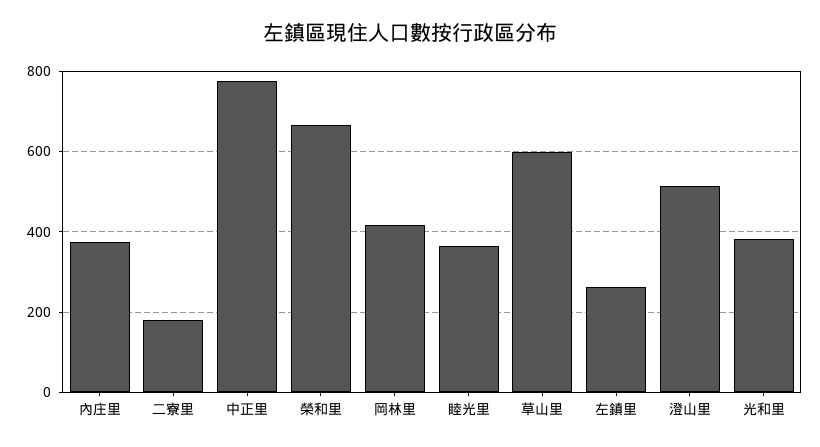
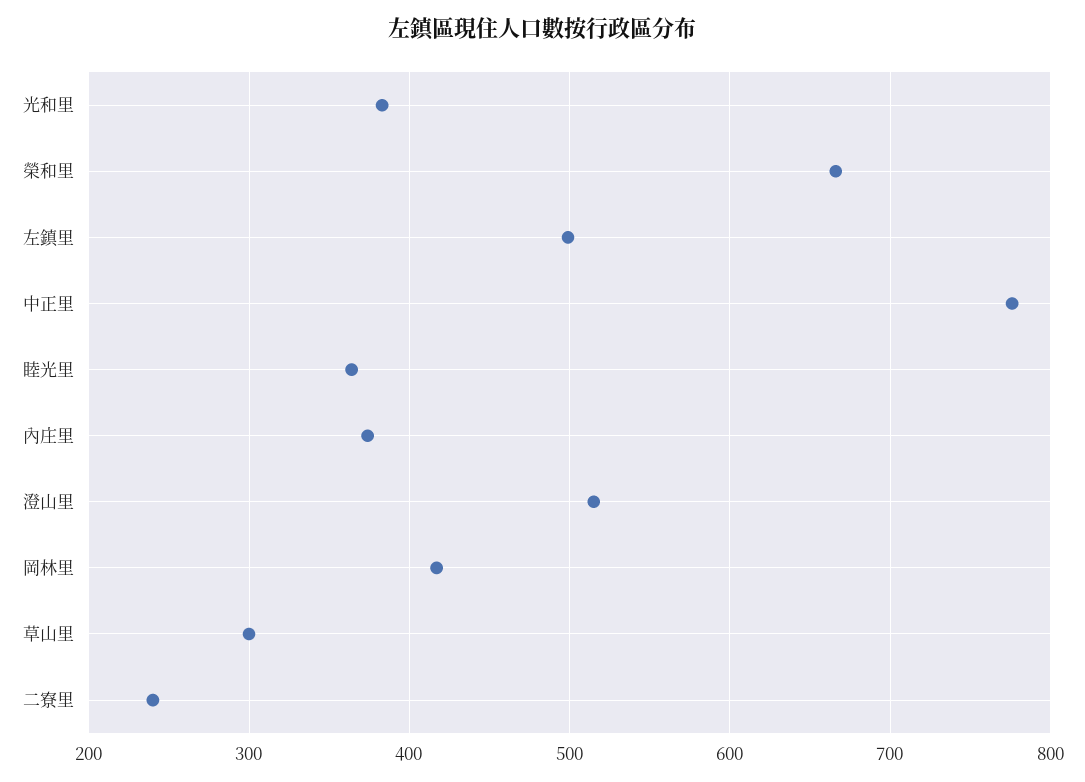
二寮里: 180 -> 240
草山里: 600 -> 300
左鎮里: 260 -> 500

